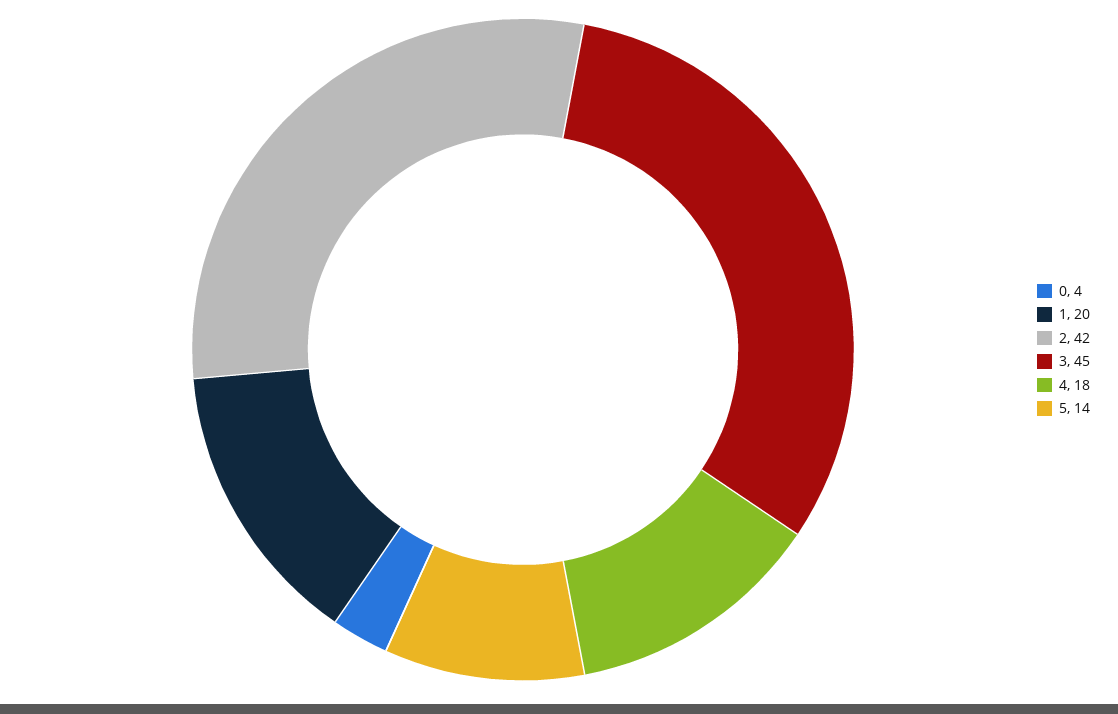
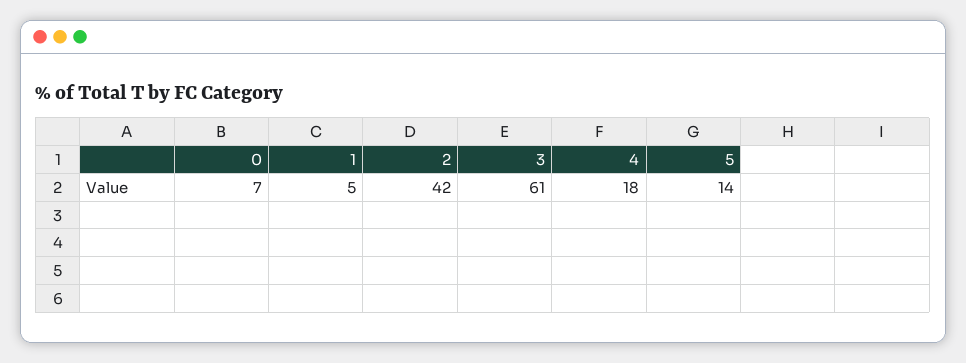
0: 4 -> 7
1: 20 -> 5
3: 45 -> 61

